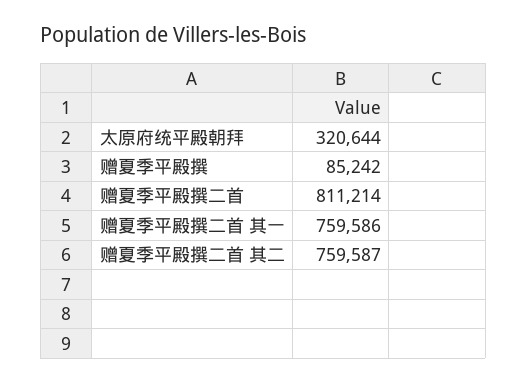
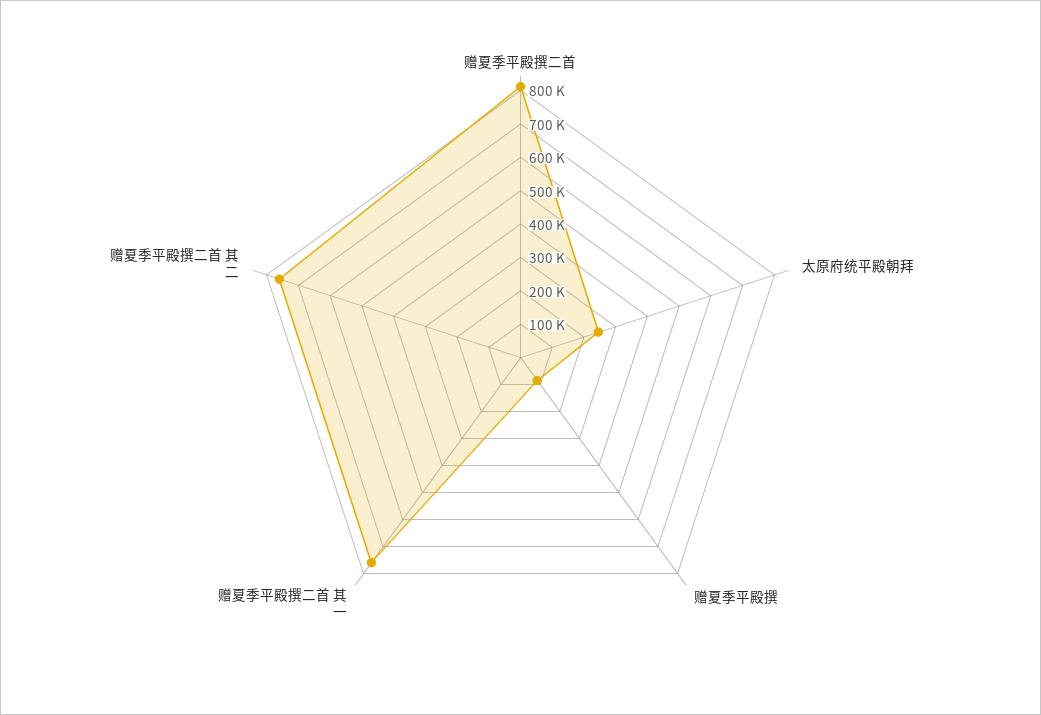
太原府统平殿朝拜: 320644 -> 250000

